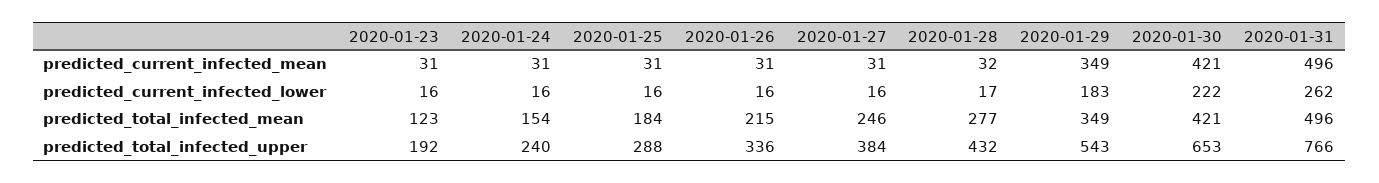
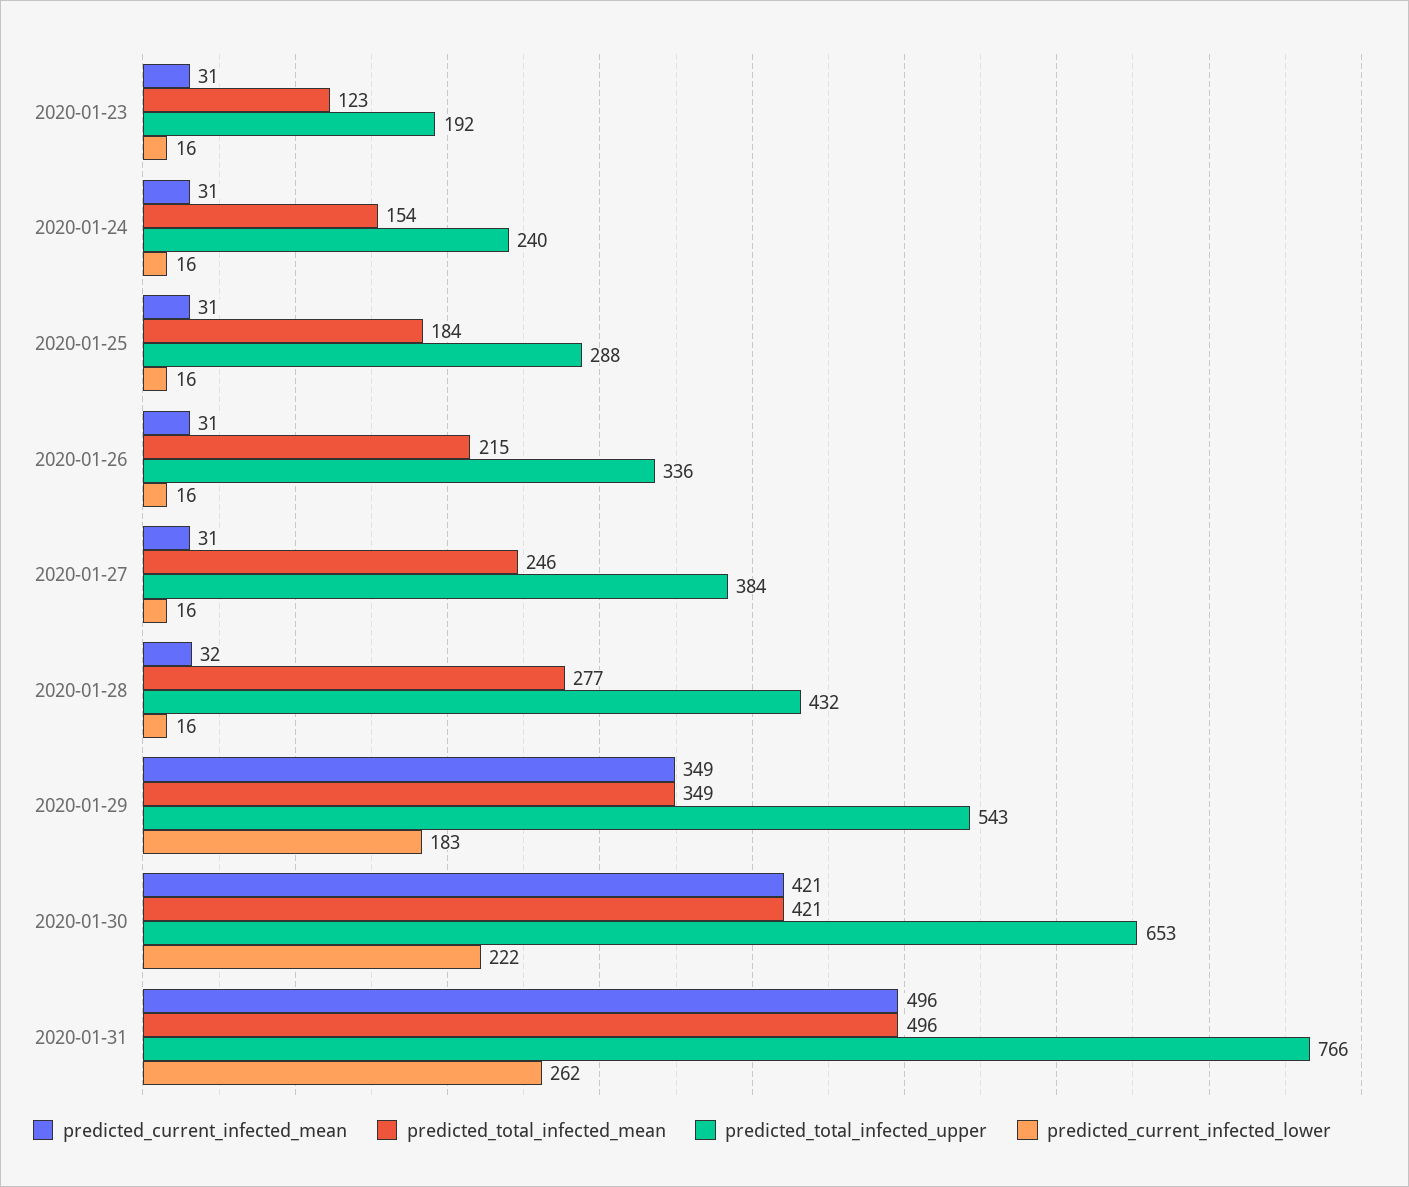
predicted_current_infected_lower, 2020-01-28: 17 -> 16

